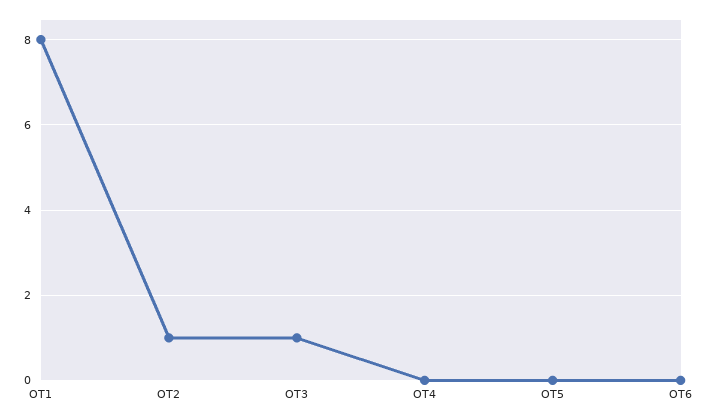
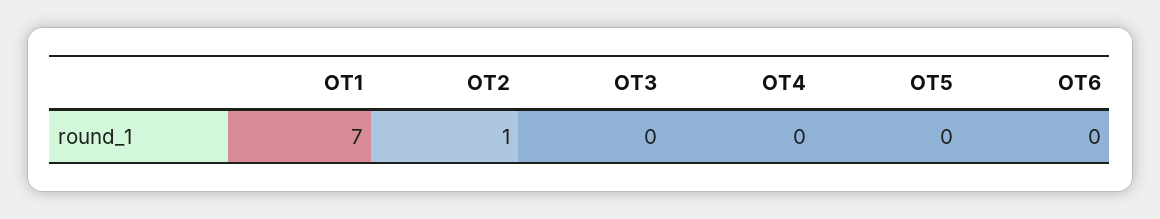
OT1: 8 -> 7
OT3: 1 -> 0

